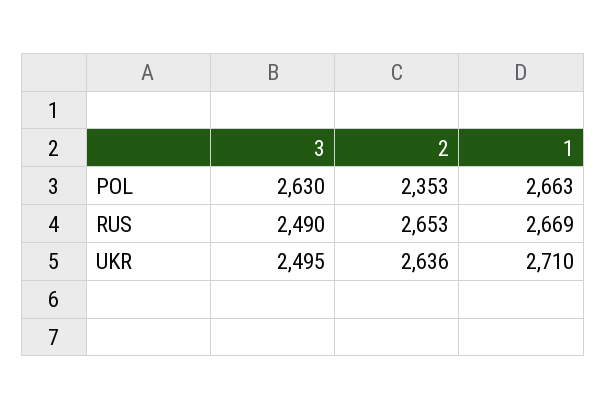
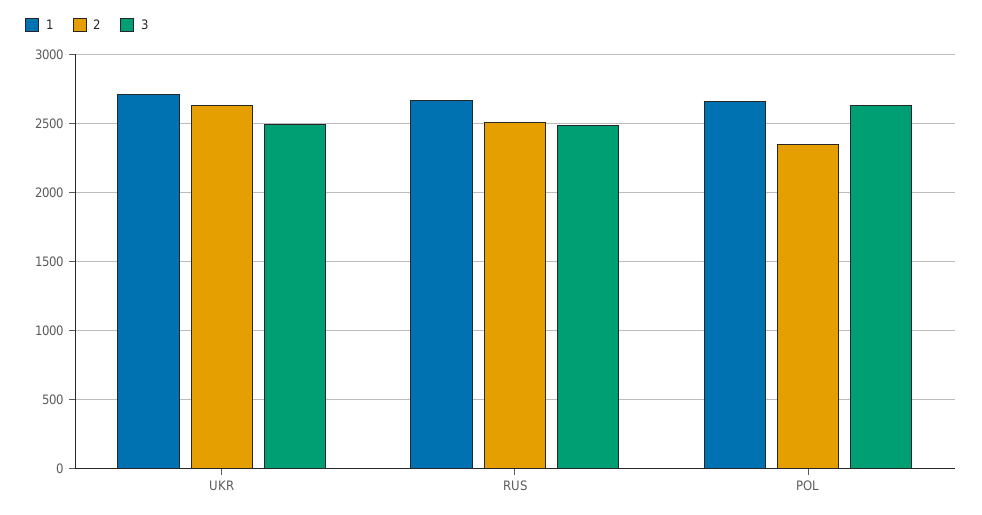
2, RUS: 2653 -> 2500

